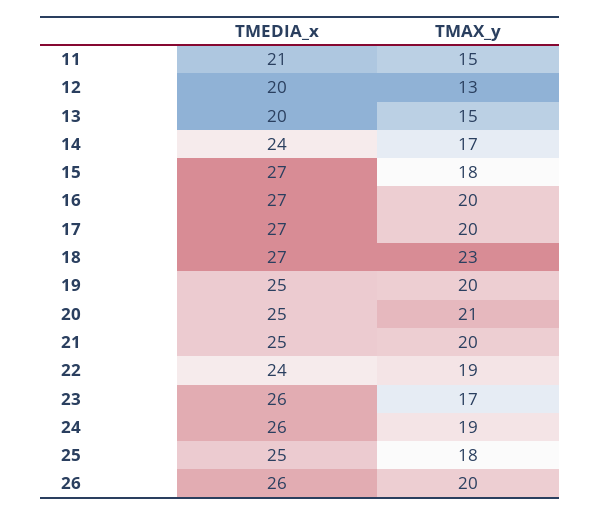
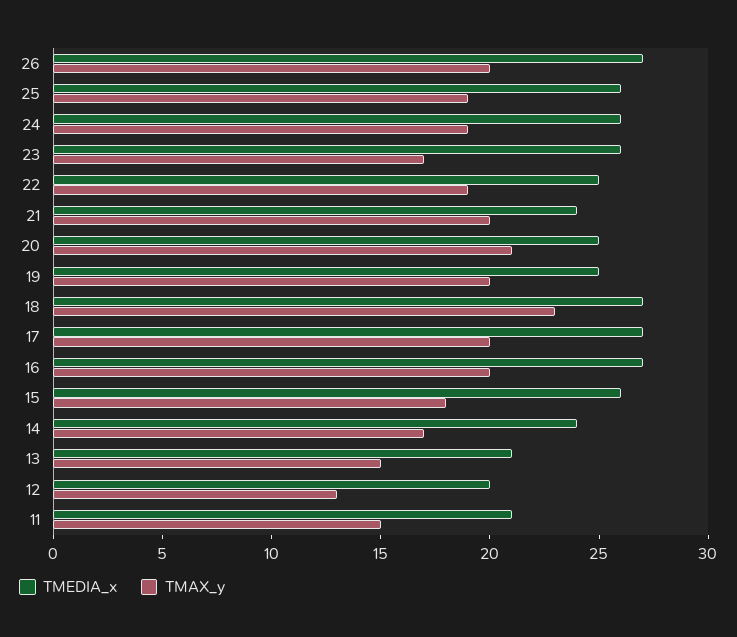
TMEDIA_x, 13: 20 -> 21
TMEDIA_x, 15: 27 -> 26
TMEDIA_x, 21: 25 -> 24
TMEDIA_x, 22: 24 -> 25
TMEDIA_x, 25: 25 -> 26
TMAX_y, 25: 18 -> 19
TMEDIA_x, 26: 26 -> 27

